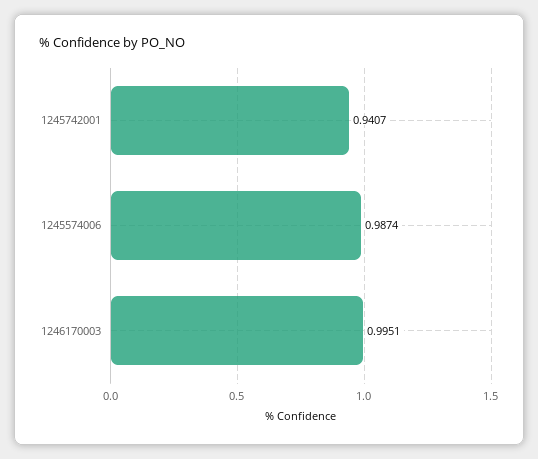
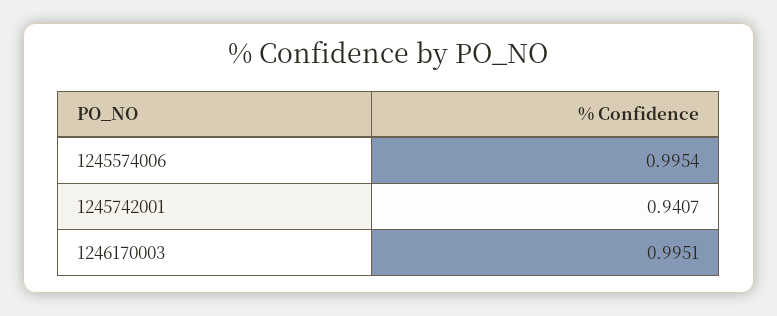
1245574006: 0.9874 -> 0.9954

